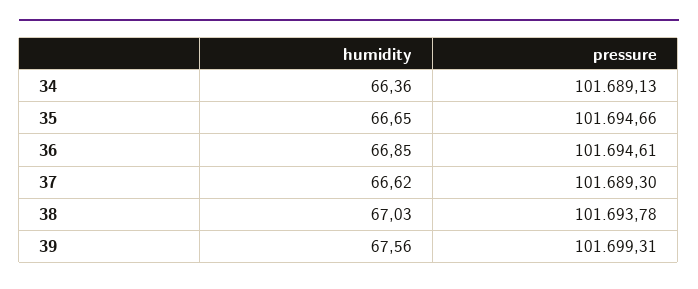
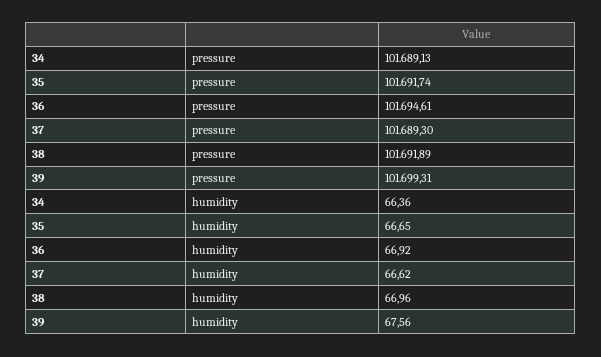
pressure, 35: 101694.66 -> 101691.74
humidity, 36: 66.85 -> 66.92
humidity, 38: 67.03 -> 66.96
pressure, 38: 101693.78 -> 101691.89

